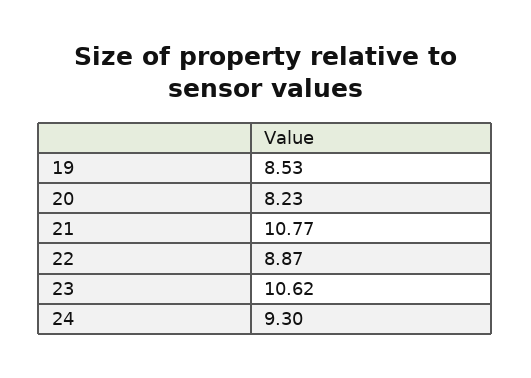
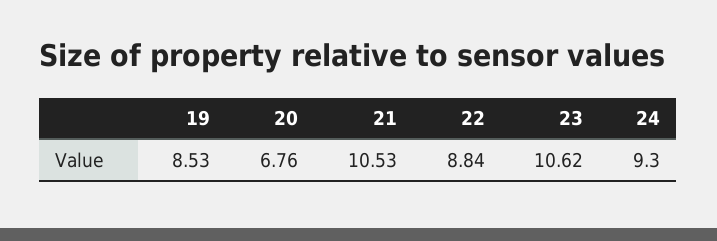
20: 8.23 -> 6.76
21: 10.77 -> 10.53
22: 8.87 -> 8.84

